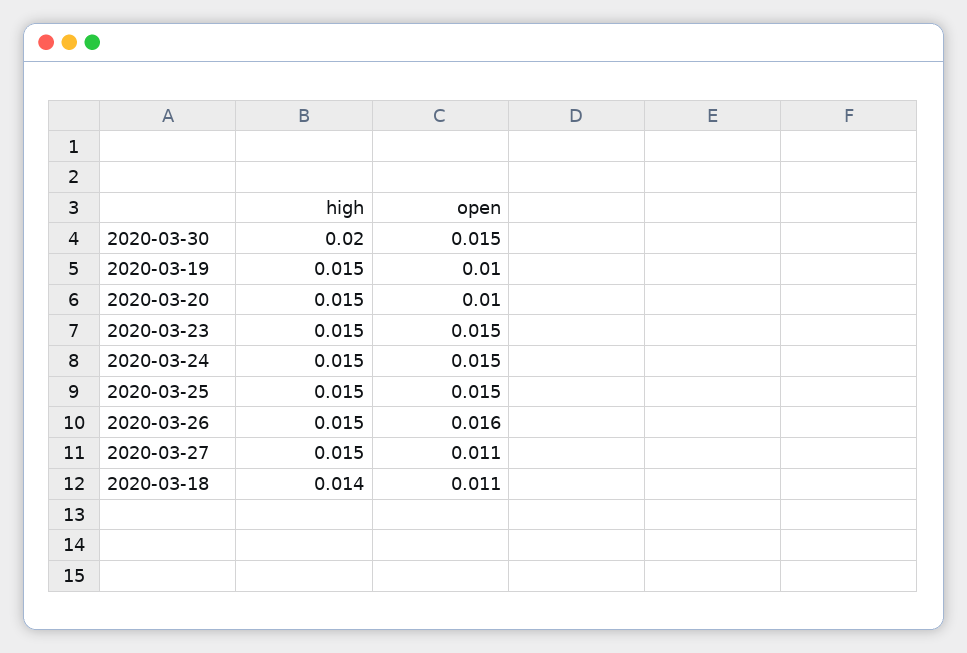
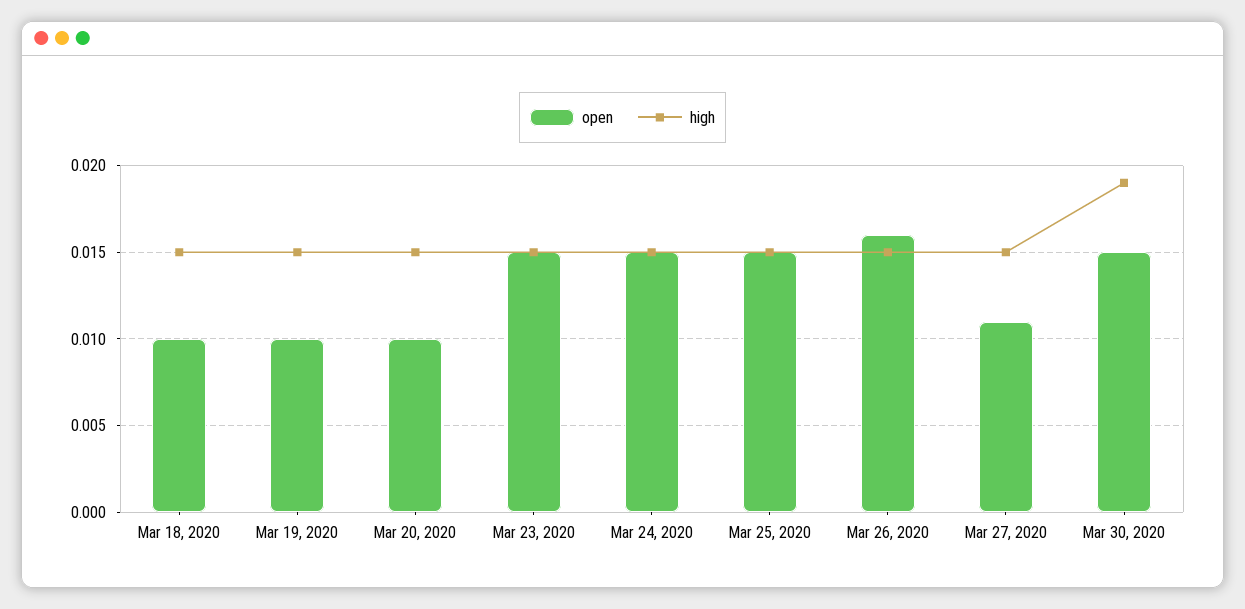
high, 2020-03-30: 0.02 -> 0.019
high, 2020-03-18: 0.014 -> 0.015
open, 2020-03-18: 0.011 -> 0.01

